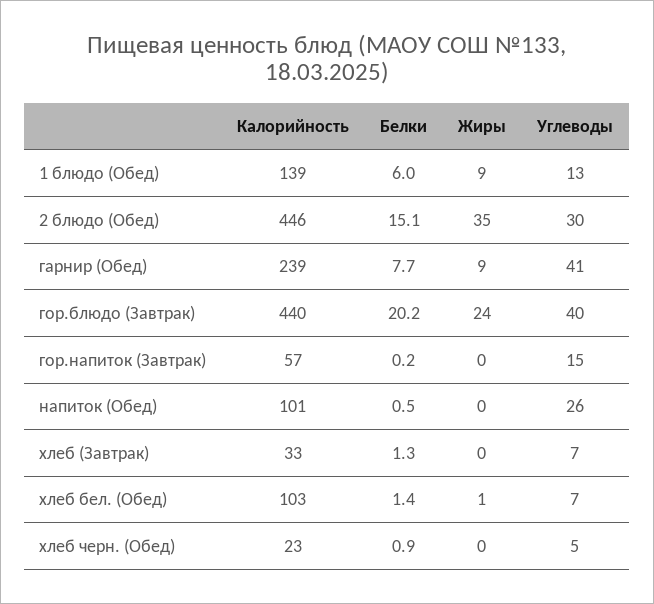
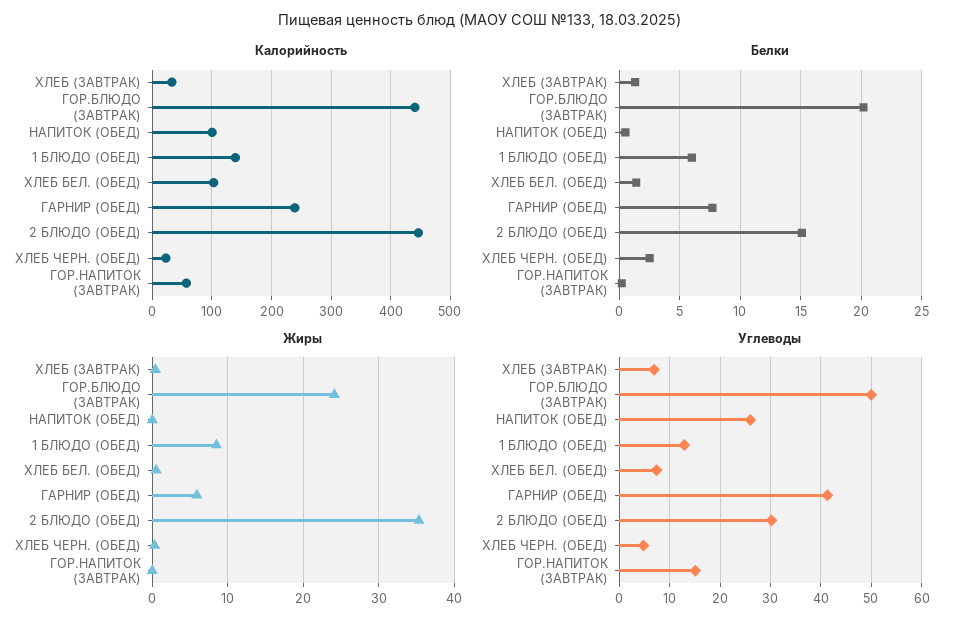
Жиры, гарнир (Обед): 9 -> 6
Углеводы, гор.блюдо (Завтрак): 40 -> 50
Белки, хлеб черн. (Обед): 0.9 -> 2.5

